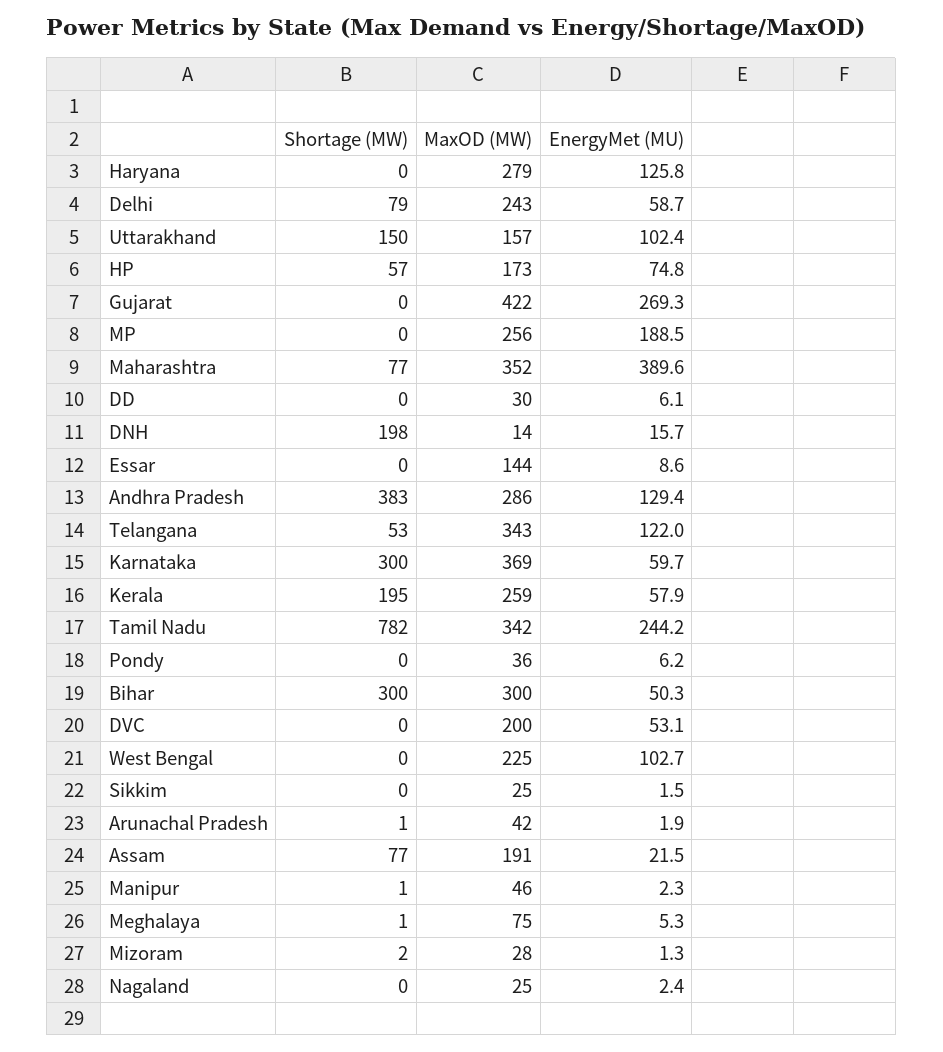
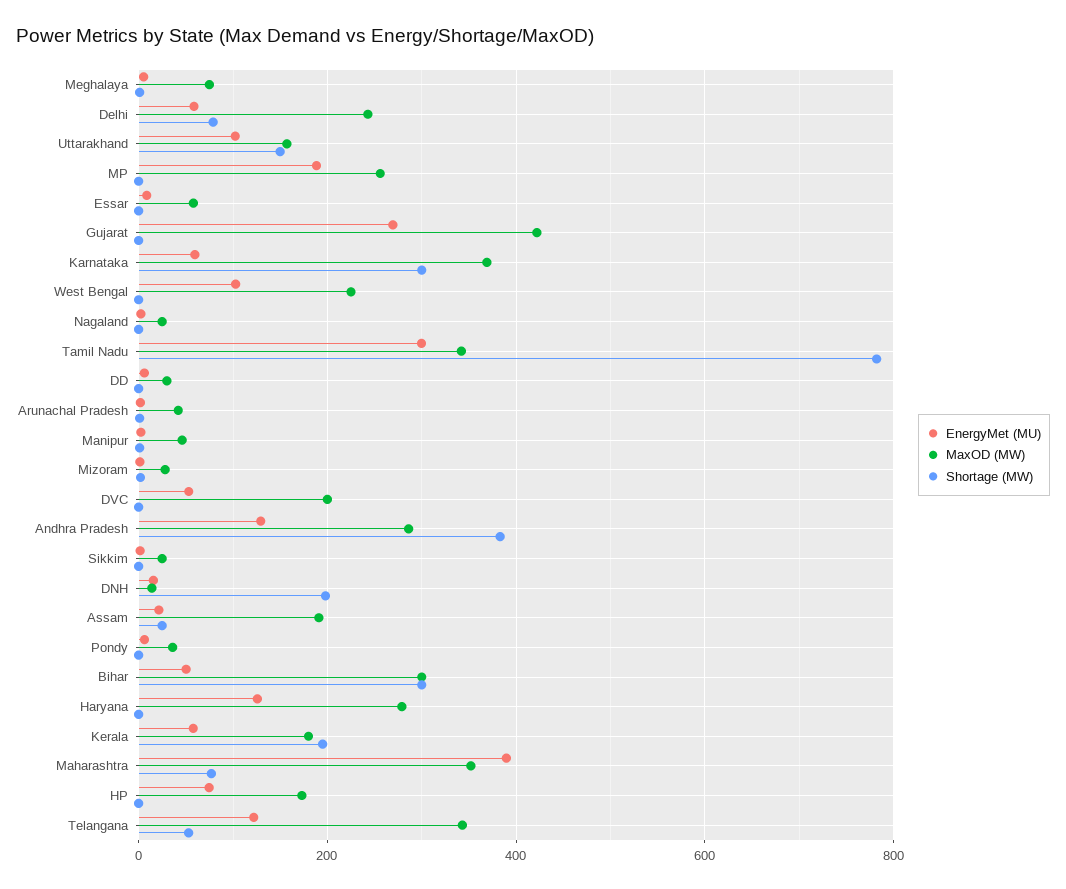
Shortage (MW), HP: 57 -> 0
MaxOD (MW), Essar: 144 -> 60
MaxOD (MW), Kerala: 259 -> 180
EnergyMet (MU), Tamil Nadu: 244.2 -> 300
Shortage (MW), Assam: 77 -> 20

